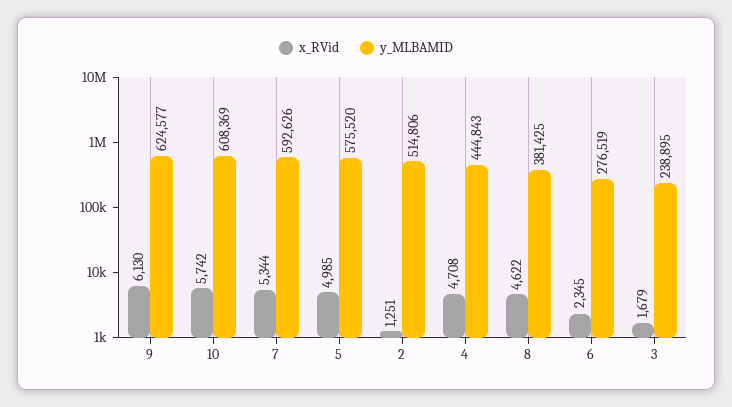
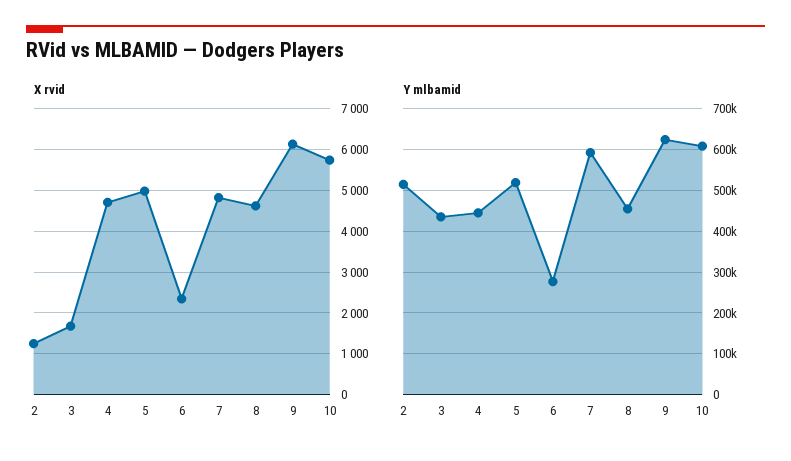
x_RVid, 7: 5344 -> 4800
y_MLBAMID, 5: 575520 -> 520000
y_MLBAMID, 8: 381425 -> 460000
y_MLBAMID, 3: 238895 -> 440000

